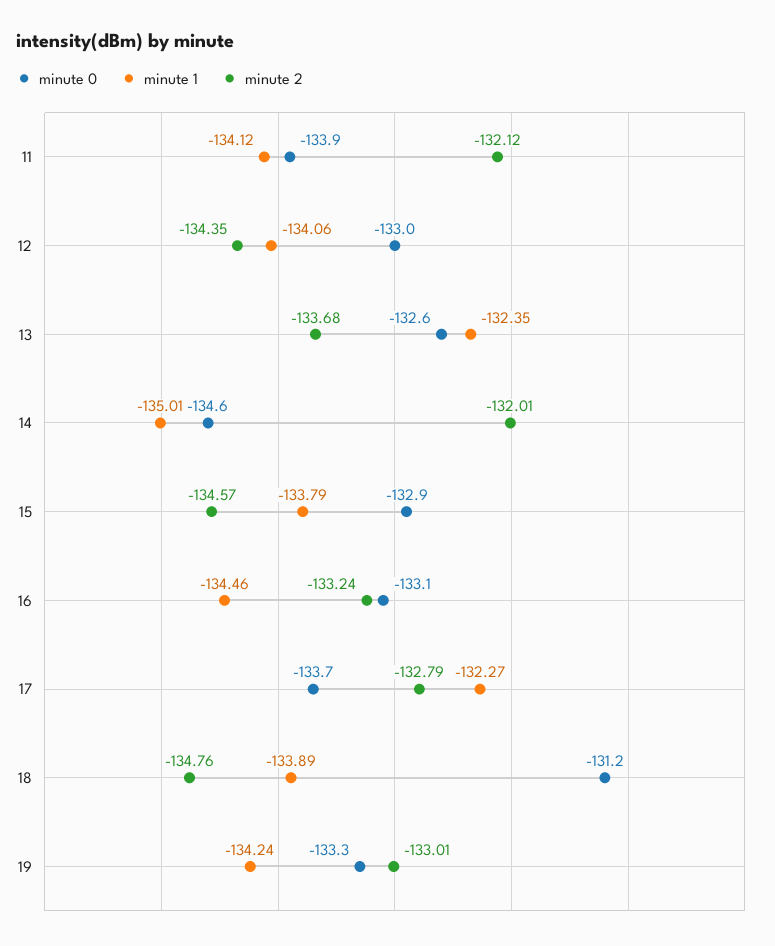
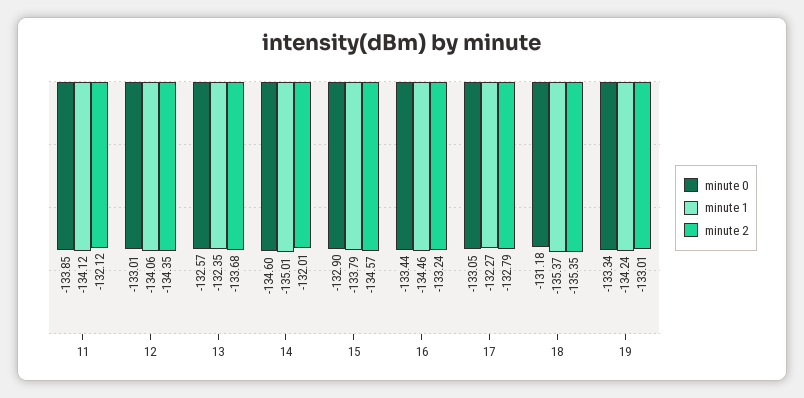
minute 0, 16: -133.1 -> -133.44
minute 0, 17: -133.7 -> -133.05
minute 1, 18: -133.89 -> -135.37
minute 2, 18: -134.76 -> -135.35

